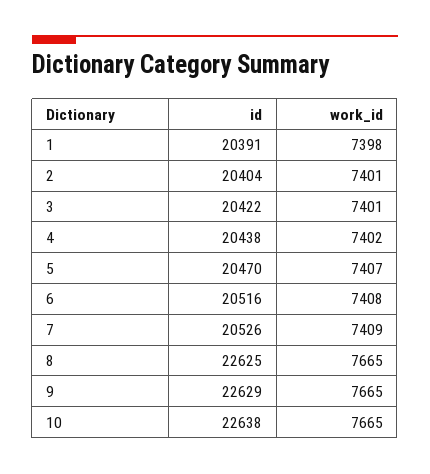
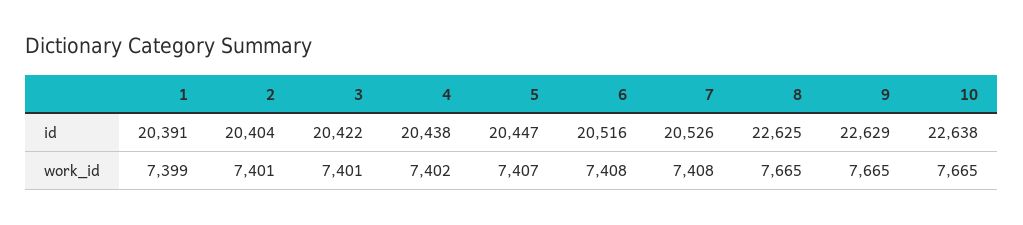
work_id, 1: 7398 -> 7399
id, 5: 20470 -> 20447
work_id, 7: 7409 -> 7408

